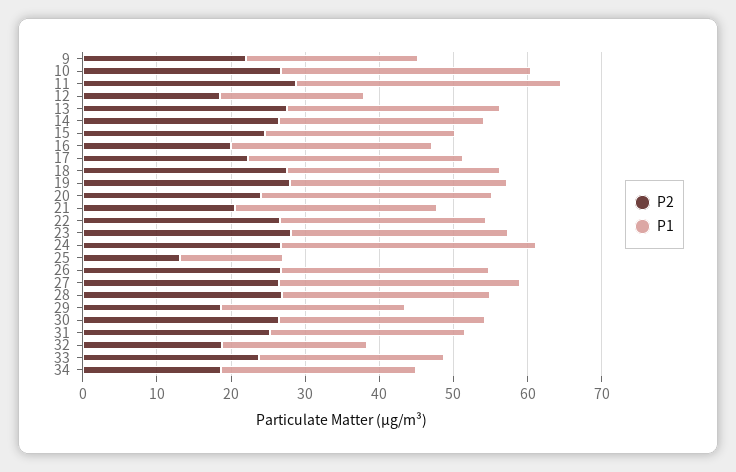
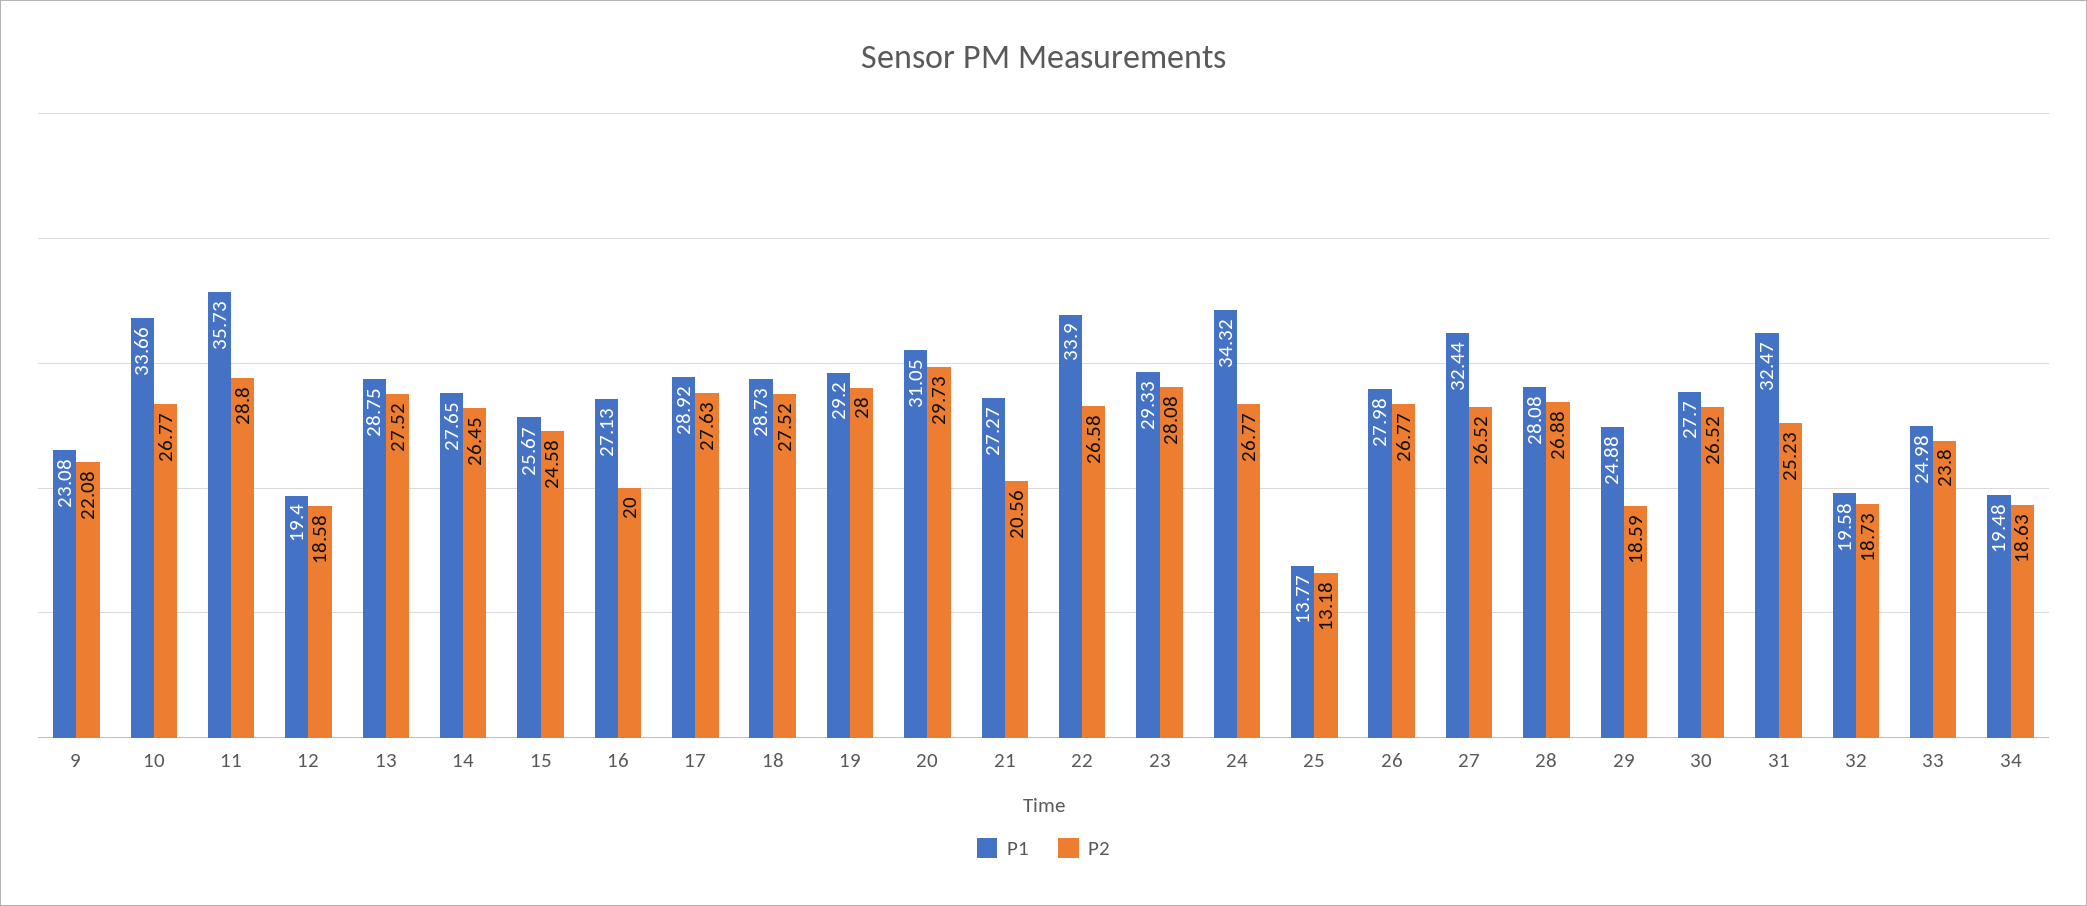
P2, 17: 22 -> 27.63
P2, 20: 24 -> 29.73
P1, 22: 28 -> 33.9
P1, 31: 26 -> 32.47
P1, 34: 26 -> 19.48

